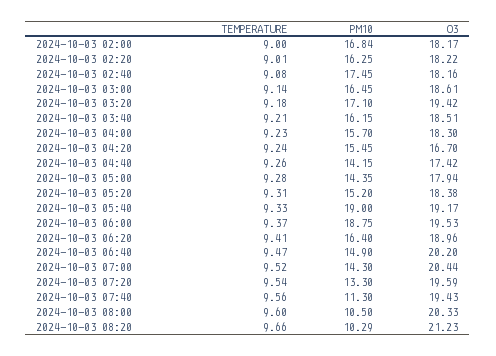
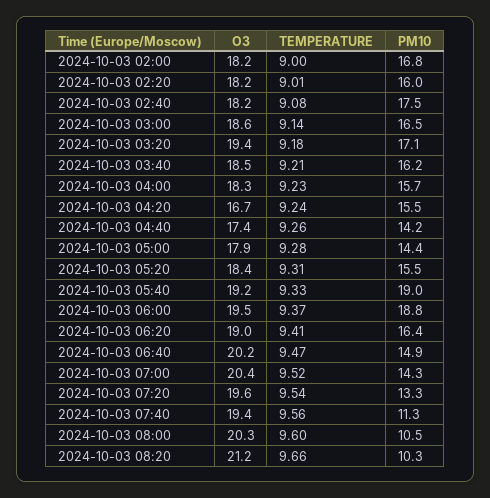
PM10, 2024-10-03 02:20: 16.25 -> 16
PM10, 2024-10-03 05:20: 15.2 -> 15.5

